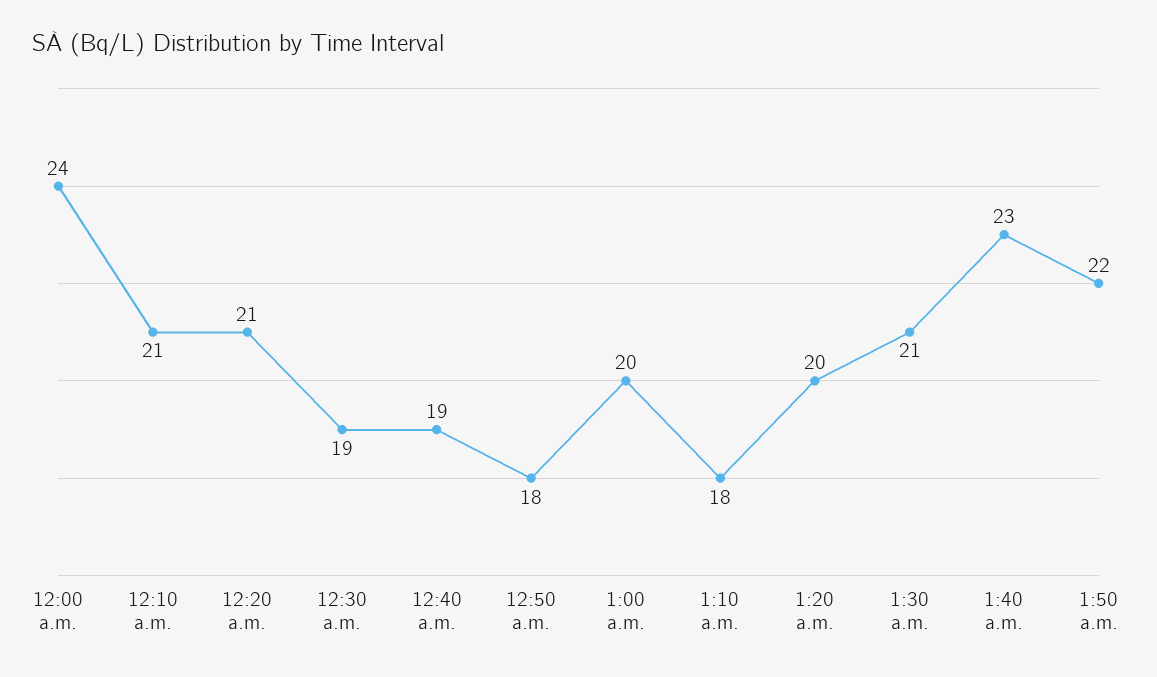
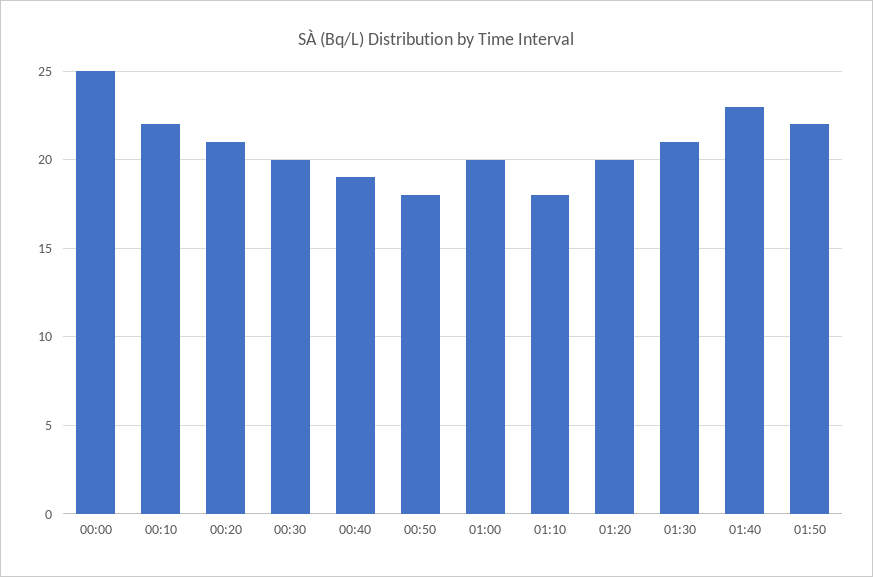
12:00 a.m.: 24 -> 25
12:10 a.m.: 21 -> 22
12:30 a.m.: 19 -> 20

